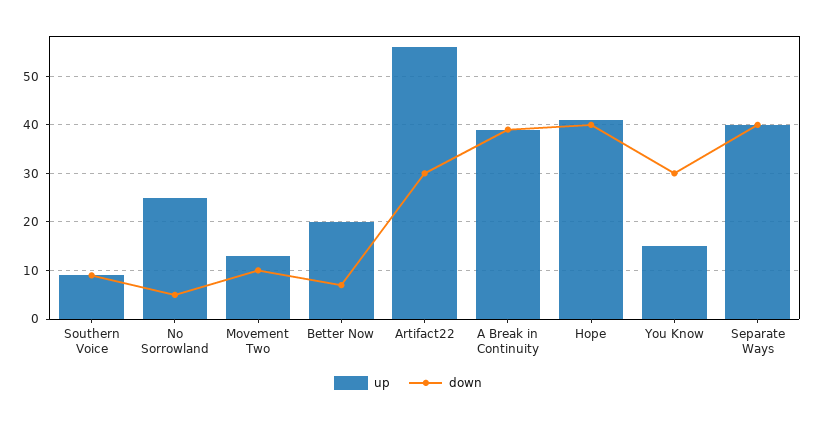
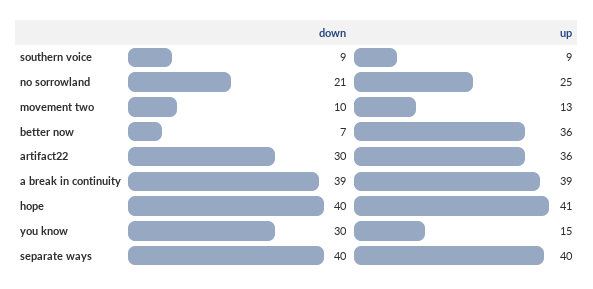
down, No Sorrowland: 5 -> 21
up, Better Now: 20 -> 36
up, Artifact22: 55 -> 36

